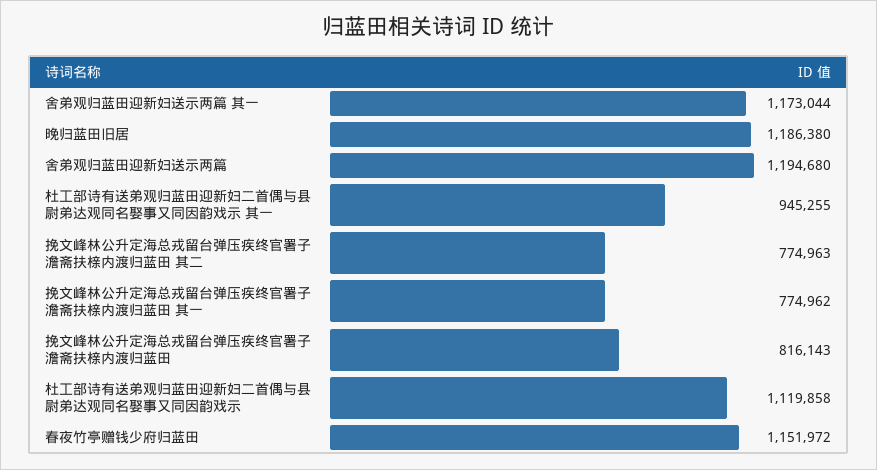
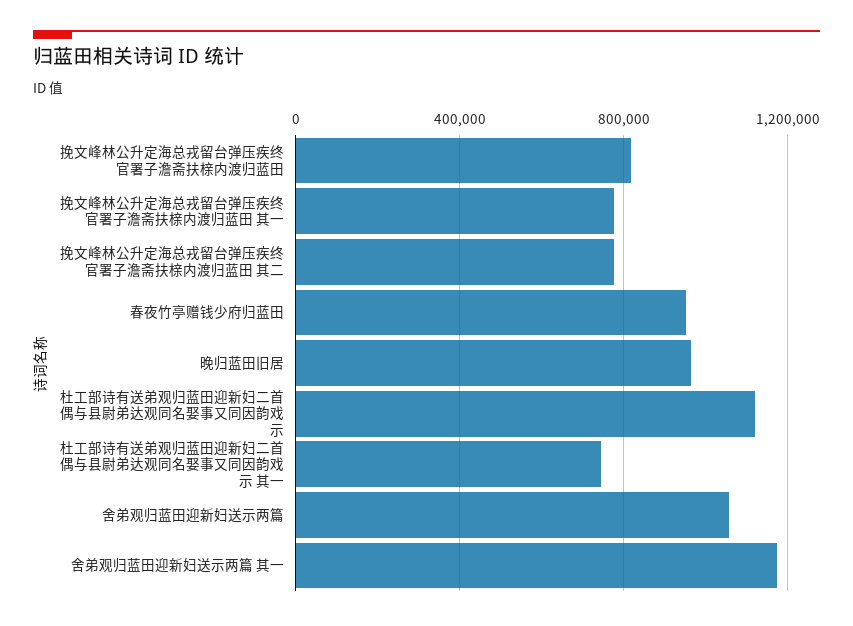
晚归蓝田旧居: 1186380 -> 950000
舍弟观归蓝田迎新妇送示两篇: 1194680 -> 1050000
杜工部诗有送弟观归蓝田迎新妇二首偶与县尉弟达观同名娶事又同因韵戏示 其一: 945255 -> 750000
春夜竹亭赠钱少府归蓝田: 1151972 -> 950000

